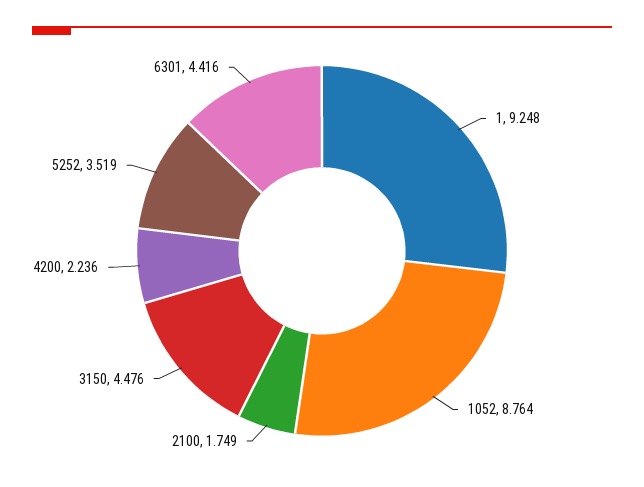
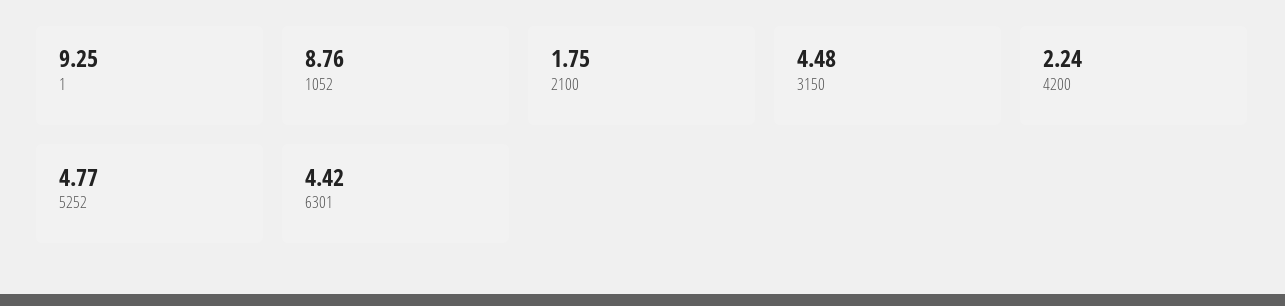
5252: 3.519 -> 4.77

